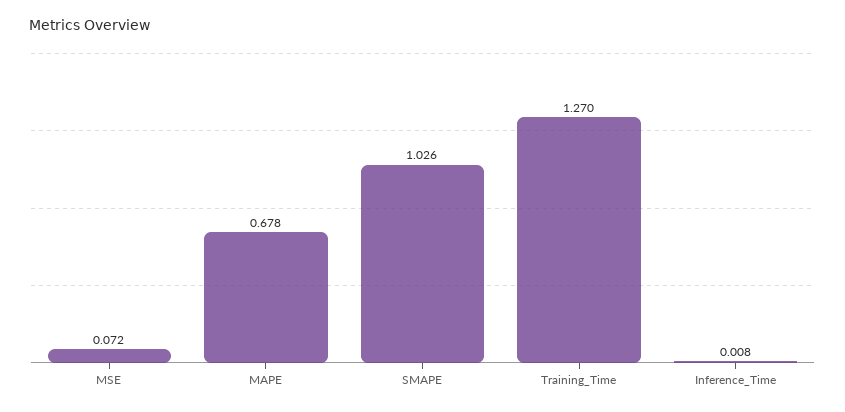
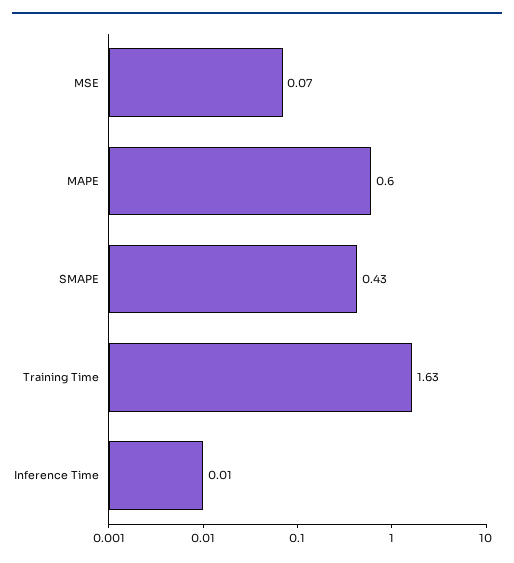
MAPE: 0.678 -> 0.6
SMAPE: 1.026 -> 0.43
Training_Time: 1.27 -> 1.63

